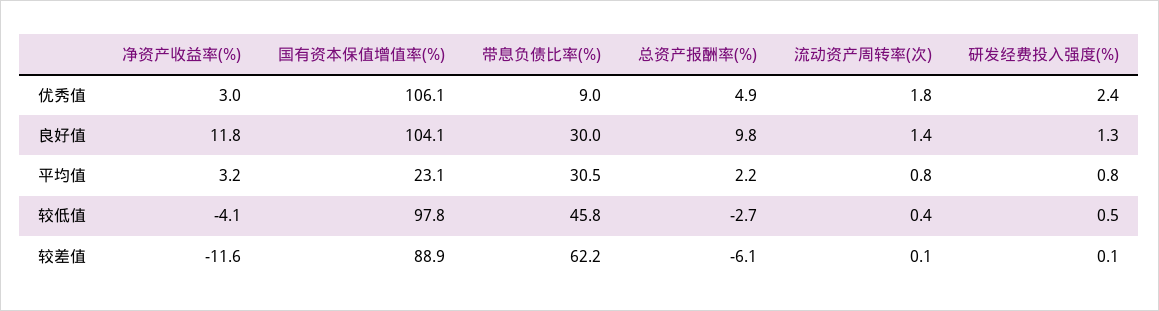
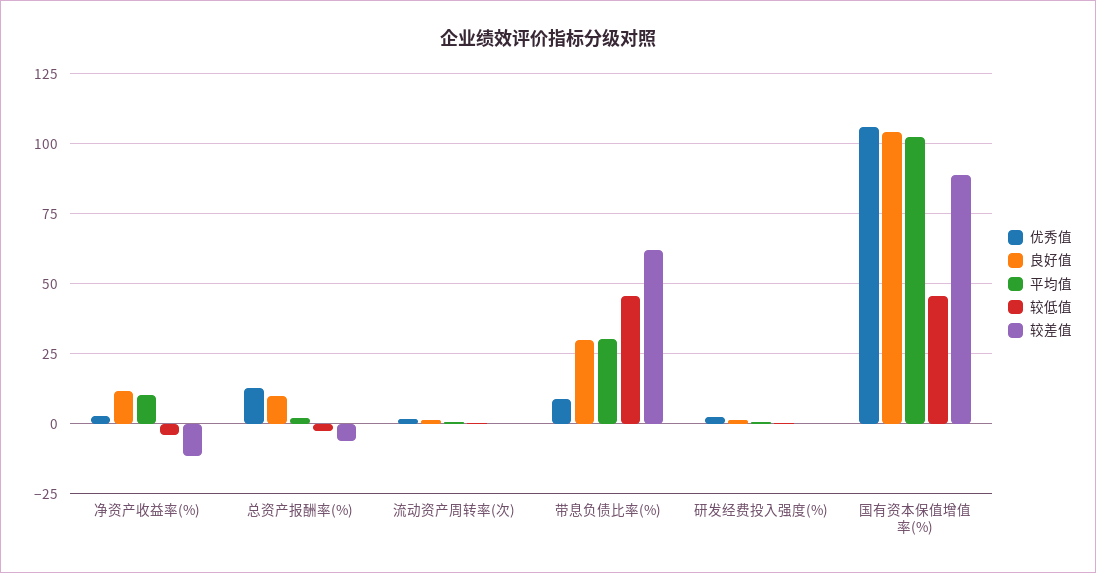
优秀值, 总资产报酬率(%): 4.9 -> 12.5
平均值, 净资产收益率(%): 3.2 -> 10
平均值, 国有资本保值增值率(%): 23.1 -> 102.5
较低值, 国有资本保值增值率(%): 97.8 -> 45

